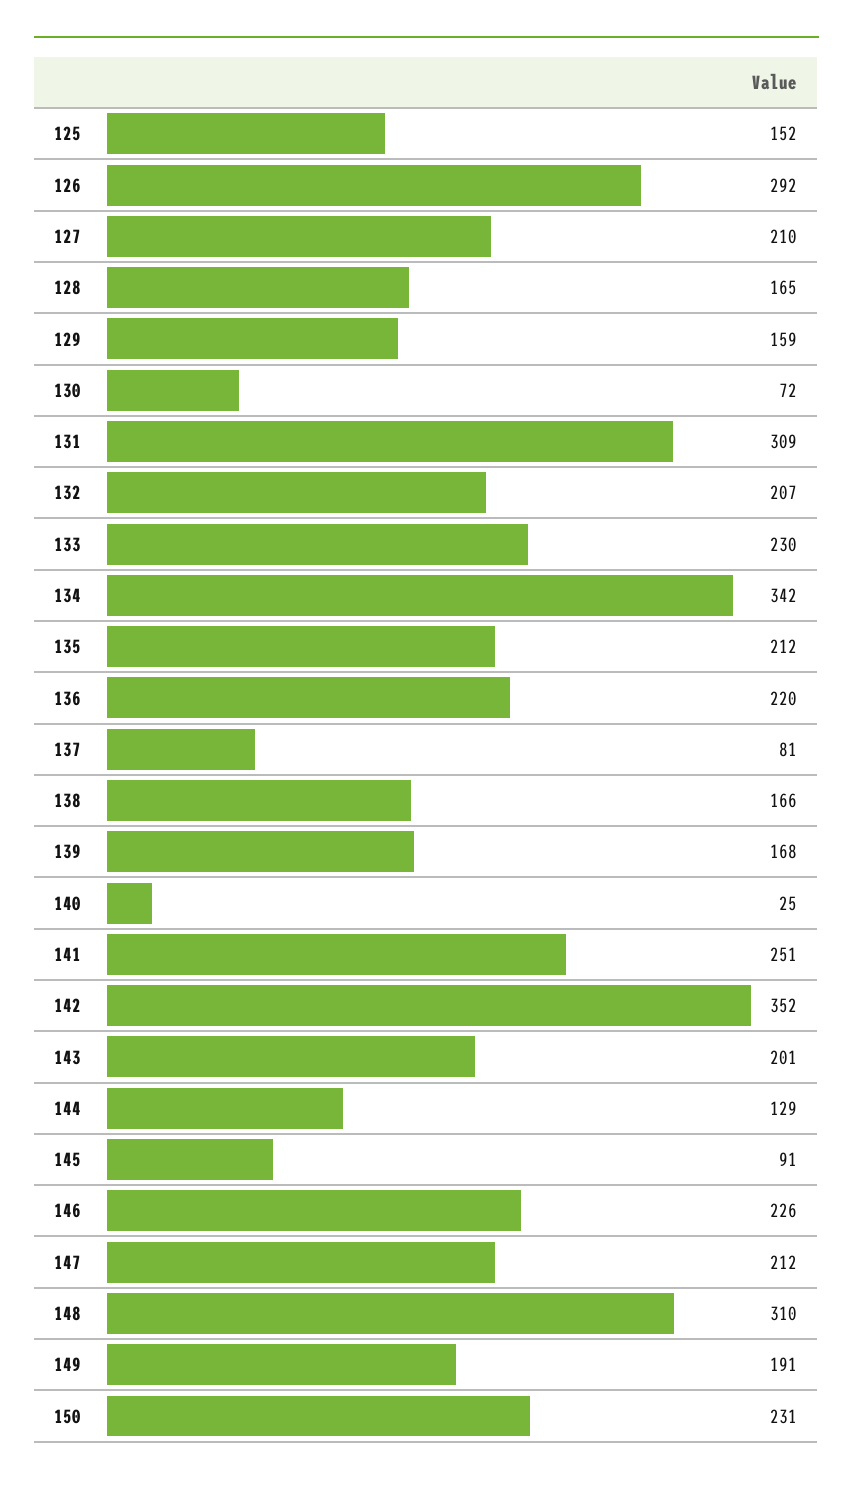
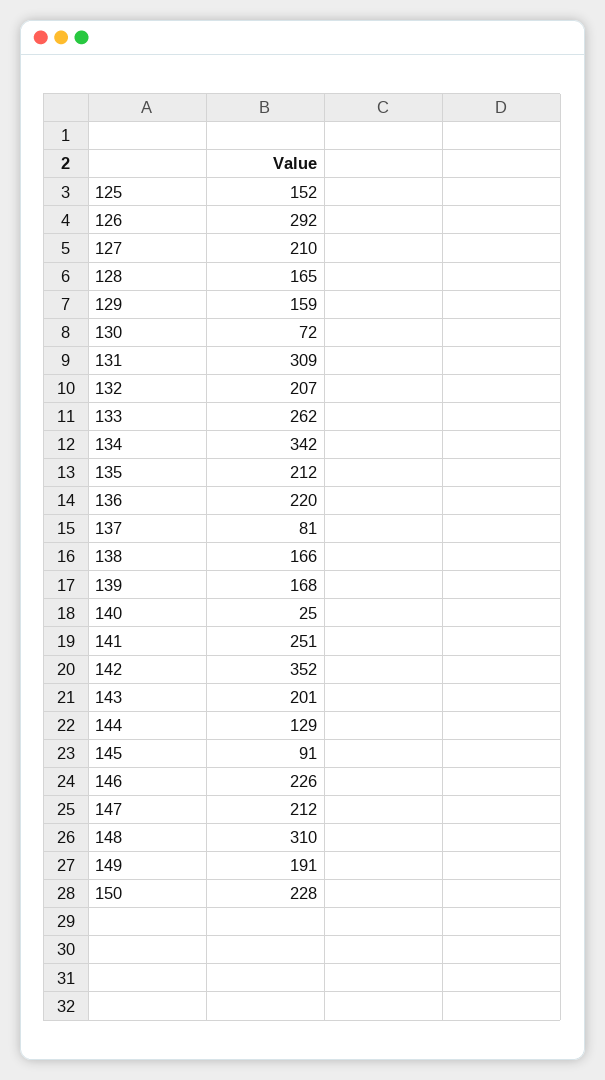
133: 230 -> 262
150: 231 -> 228

